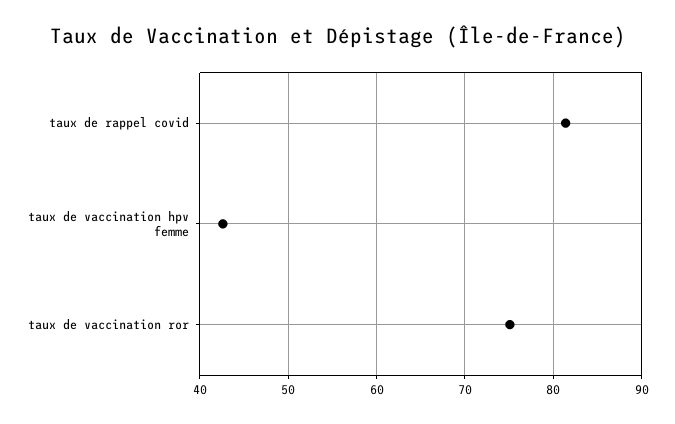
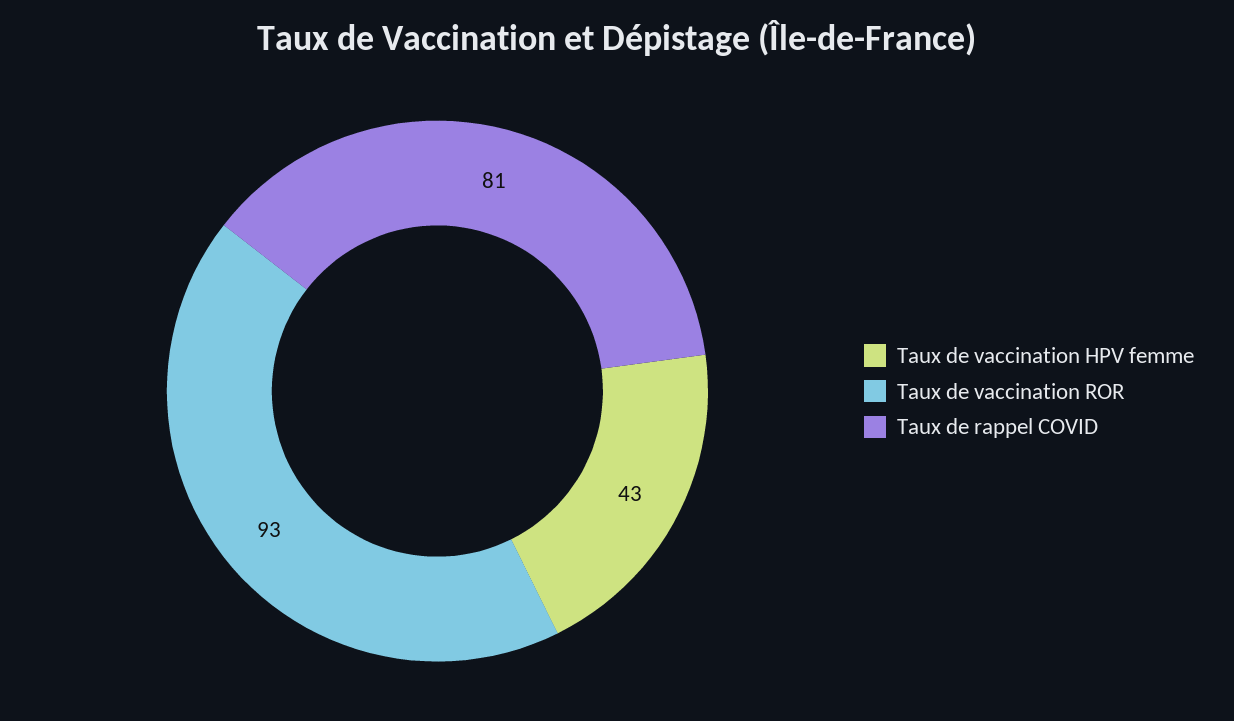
taux de vaccination ror: 75 -> 93

